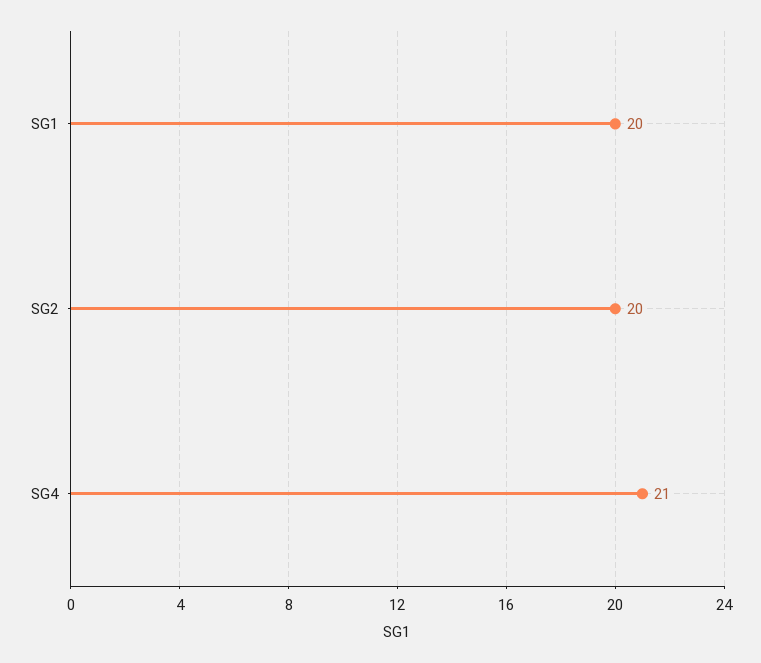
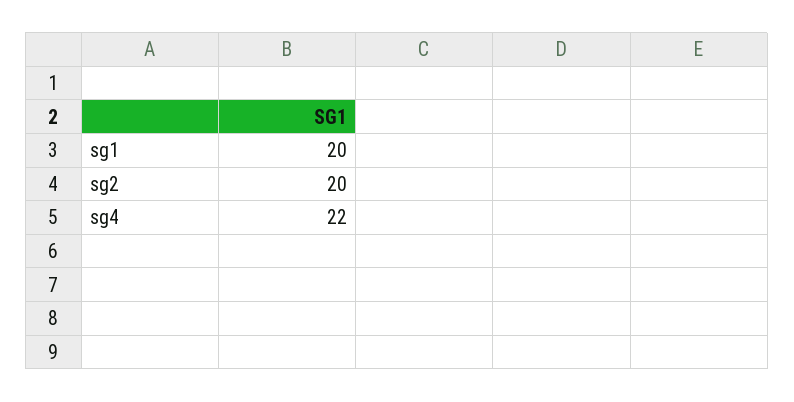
SG4: 21 -> 22

